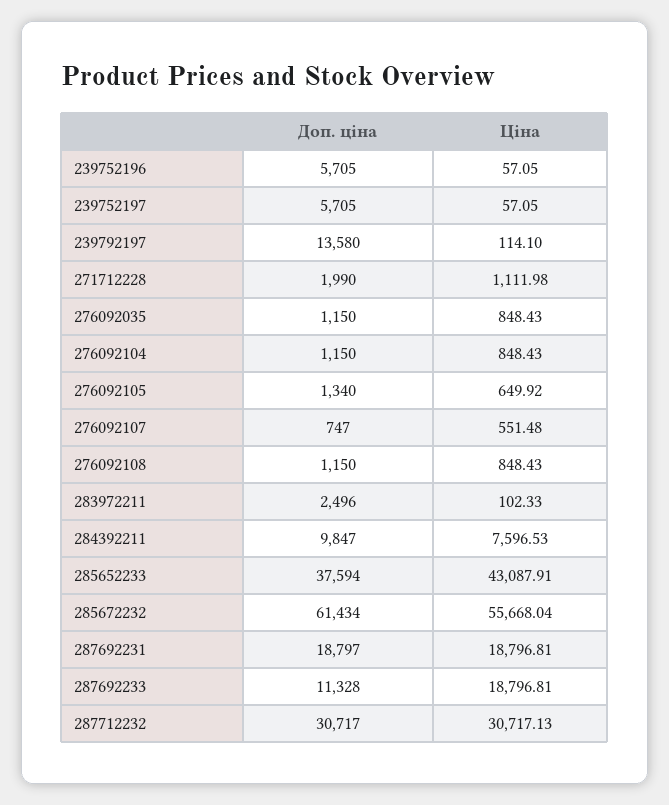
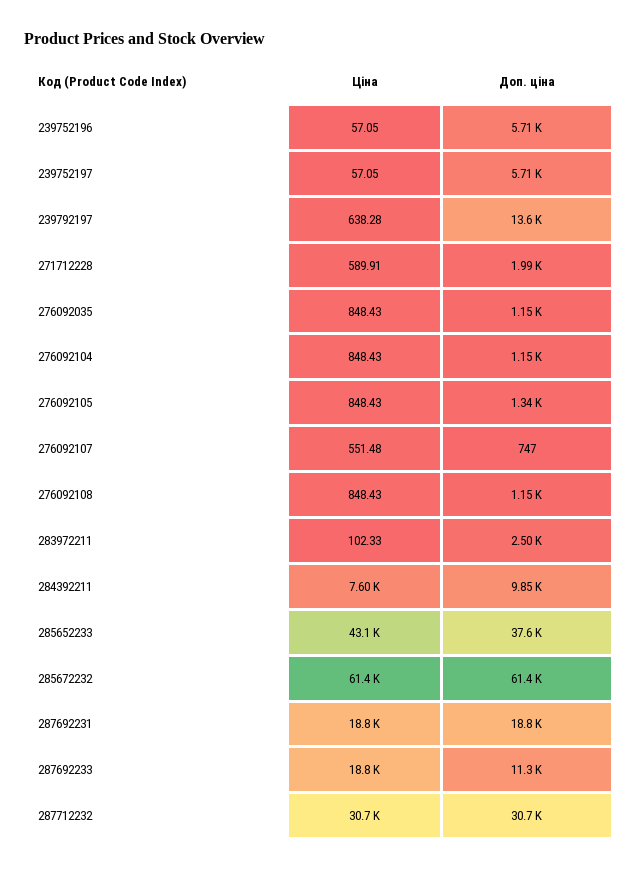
Ціна, 239792197: 114.1 -> 638.28
Ціна, 271712228: 1111.98 -> 589.91
Ціна, 276092105: 649.92 -> 848.43
Ціна, 285672232: 55668.04 -> 61400

